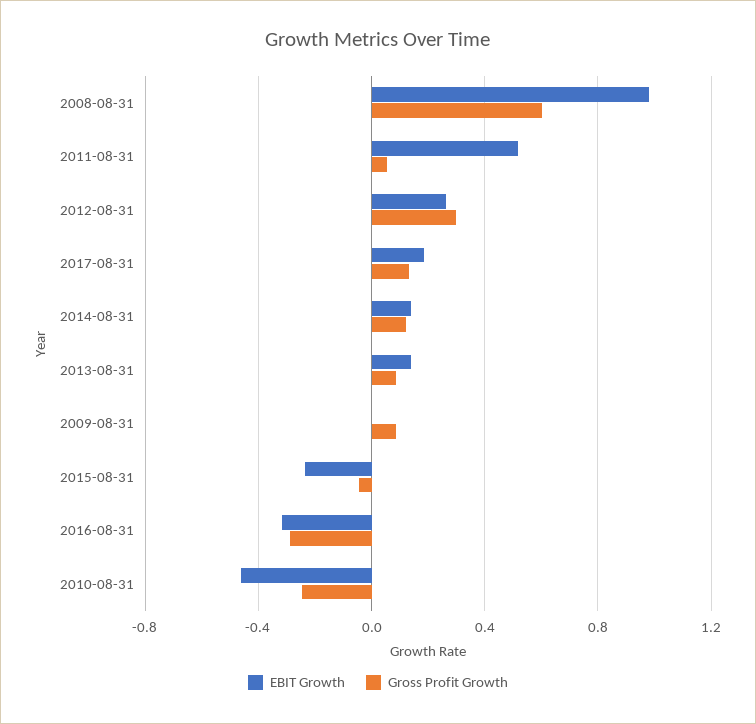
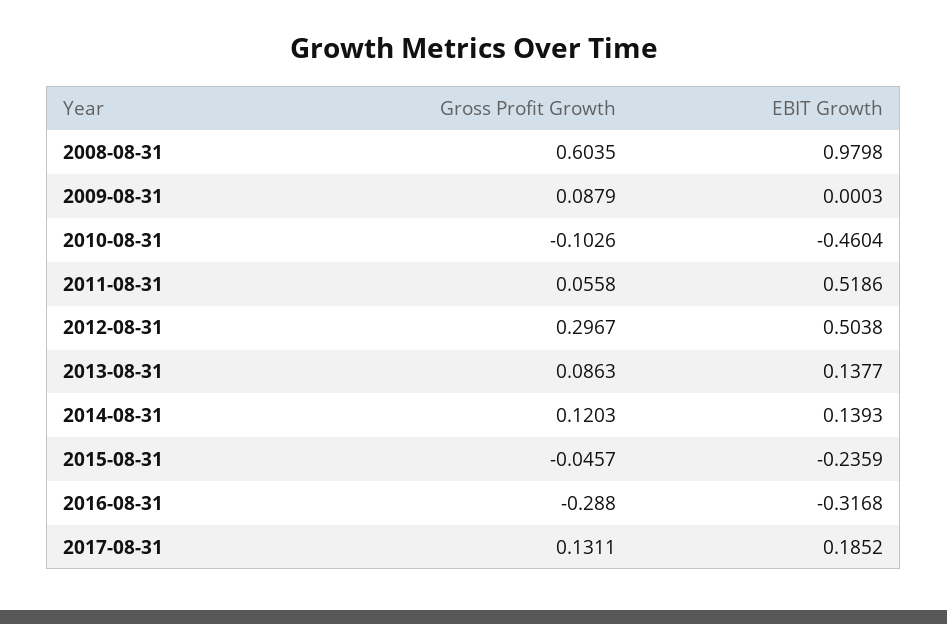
EBIT Growth, 2012-08-31: 0.25 -> 0.5038
Gross Profit Growth, 2010-08-31: -0.25 -> -0.1026

